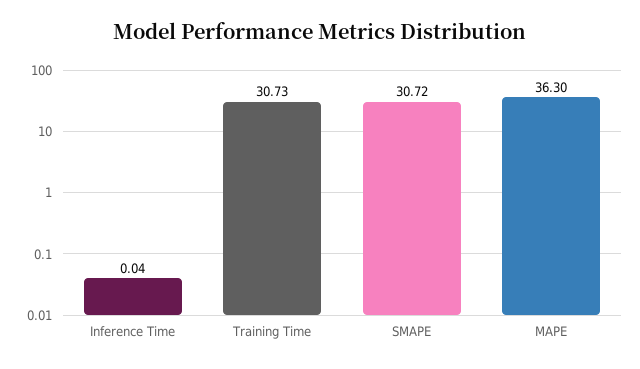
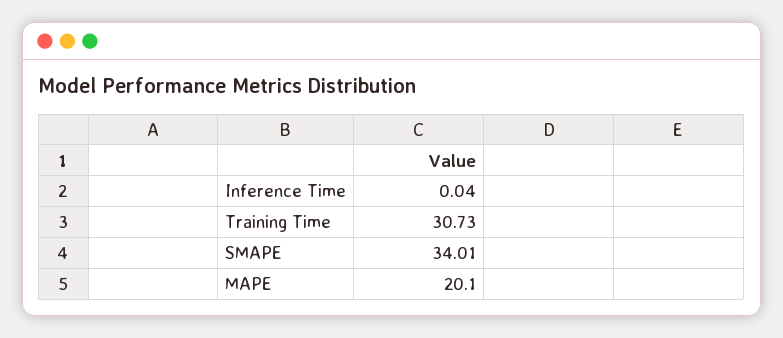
SMAPE: 30.72 -> 34.01
MAPE: 36.3 -> 20.1

